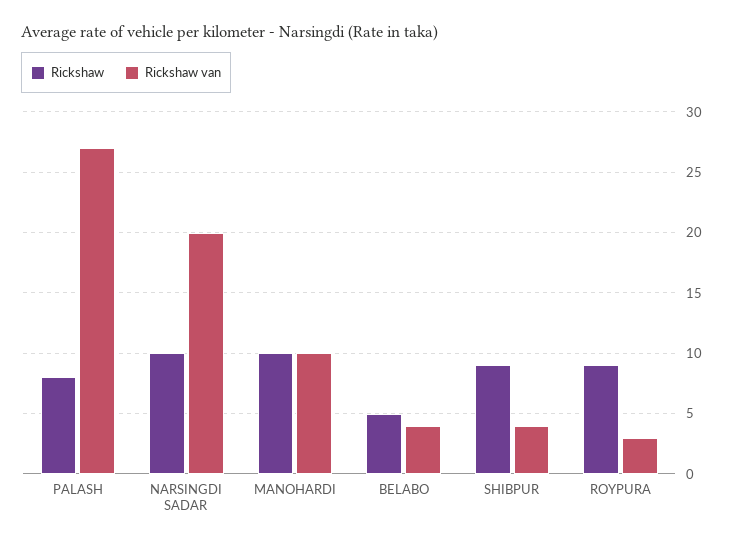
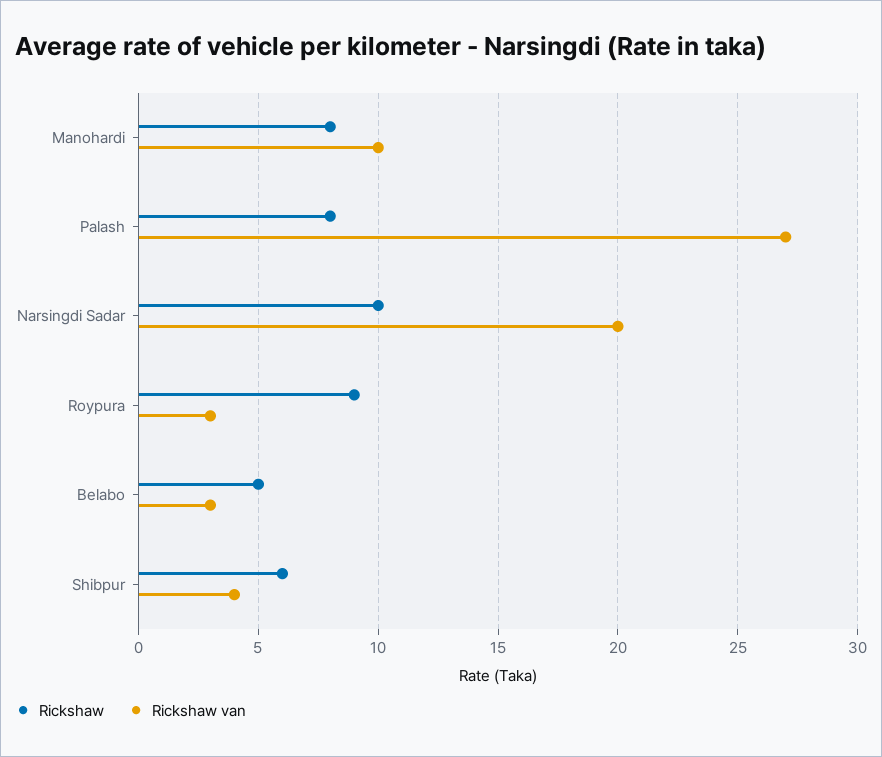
Rickshaw, MANOHARDI: 10 -> 8
Rickshaw van, BELABO: 4 -> 3
Rickshaw, SHIBPUR: 9 -> 6

